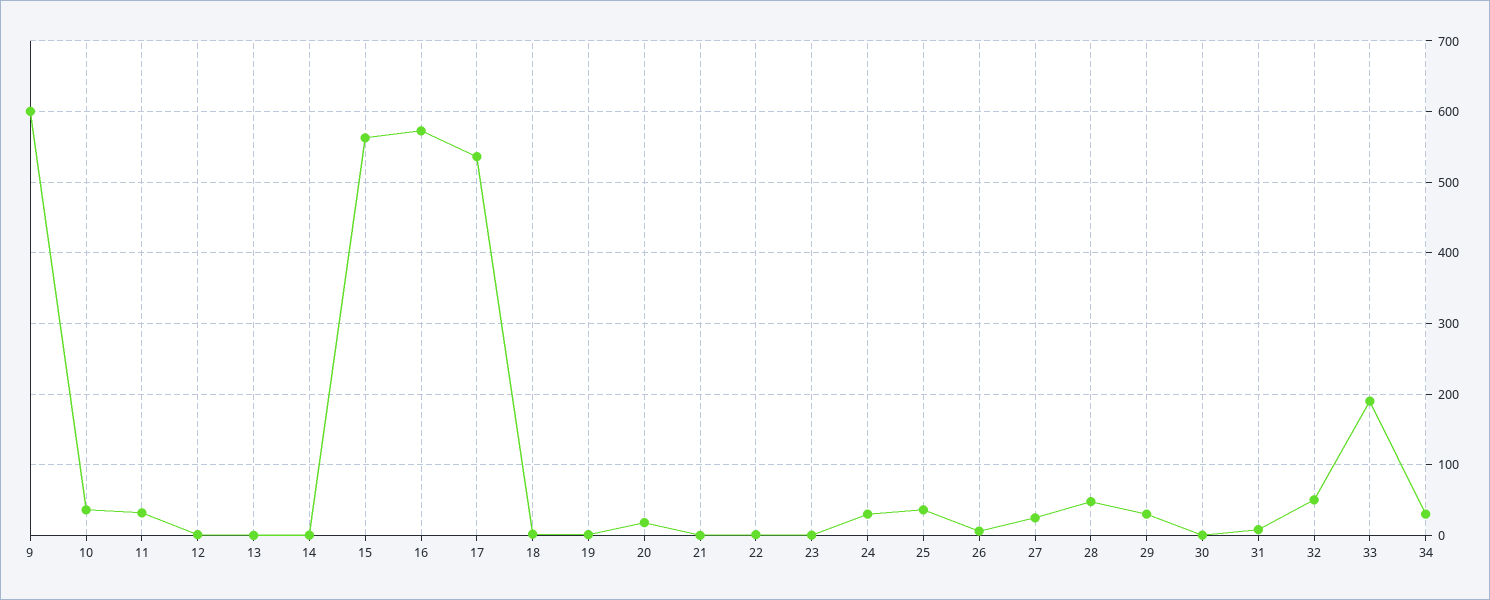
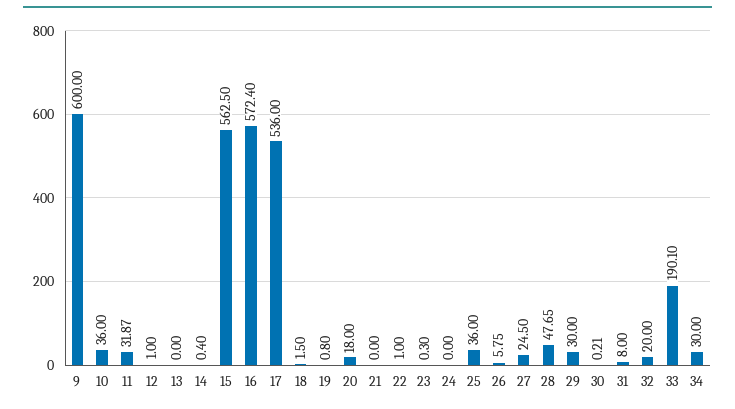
24: 30 -> 0
32: 50 -> 20

